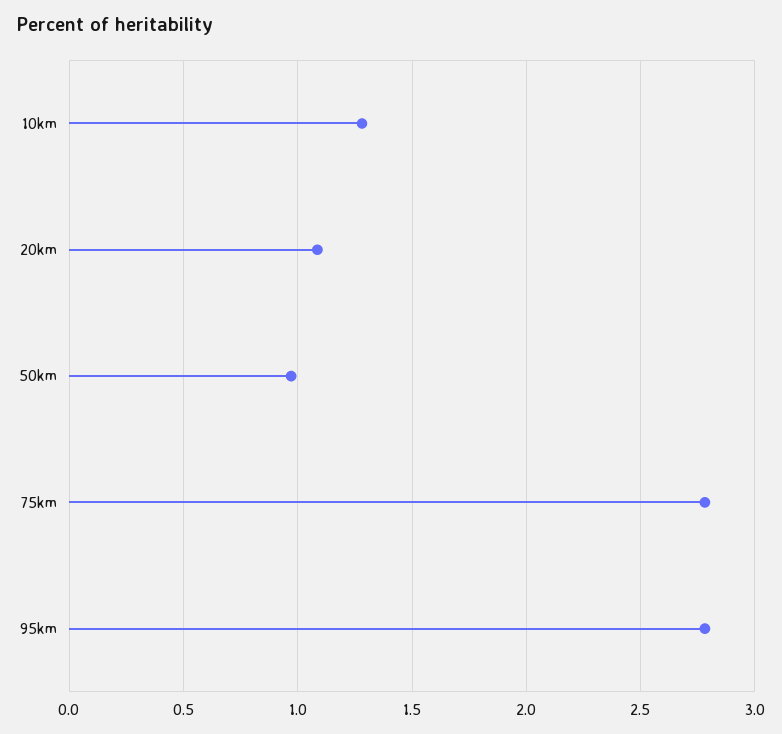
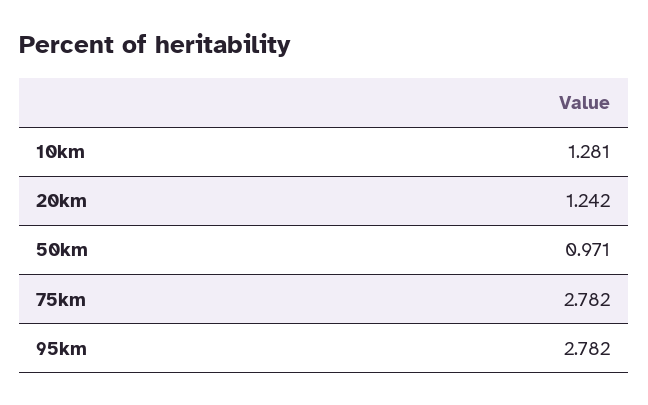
20km: 1.1 -> 1.242

